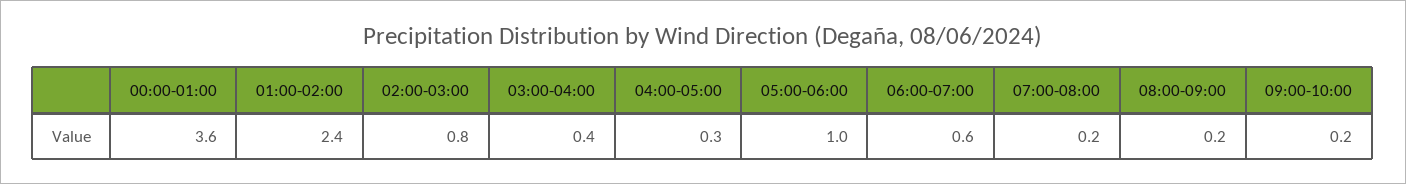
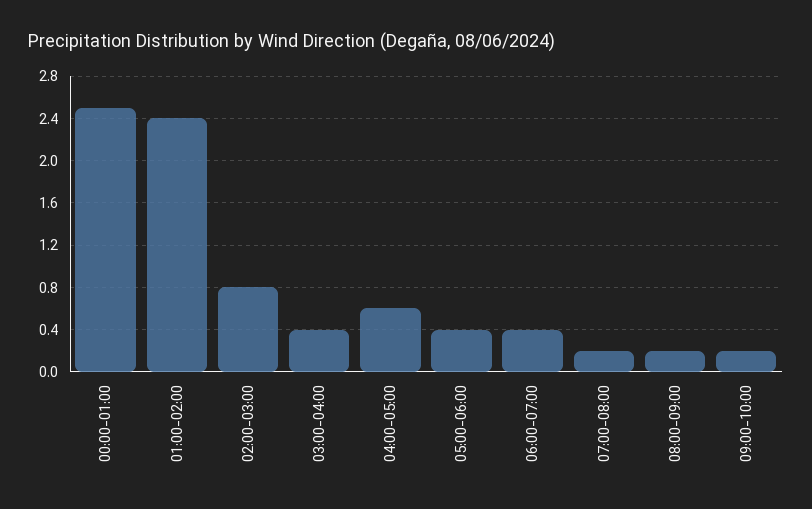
00:00-01:00: 3.6 -> 2.5
04:00-05:00: 0.3 -> 0.6
05:00-06:00: 1 -> 0.4
06:00-07:00: 0.6 -> 0.4

